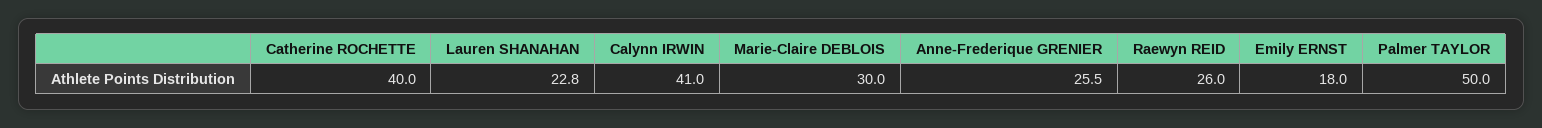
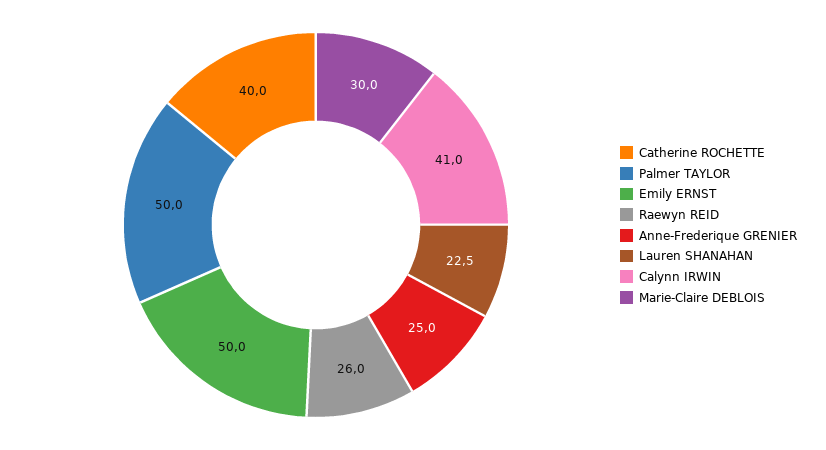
Lauren SHANAHAN: 22.8 -> 22.5
Anne-Frederique GRENIER: 25.5 -> 25
Emily ERNST: 18 -> 50

